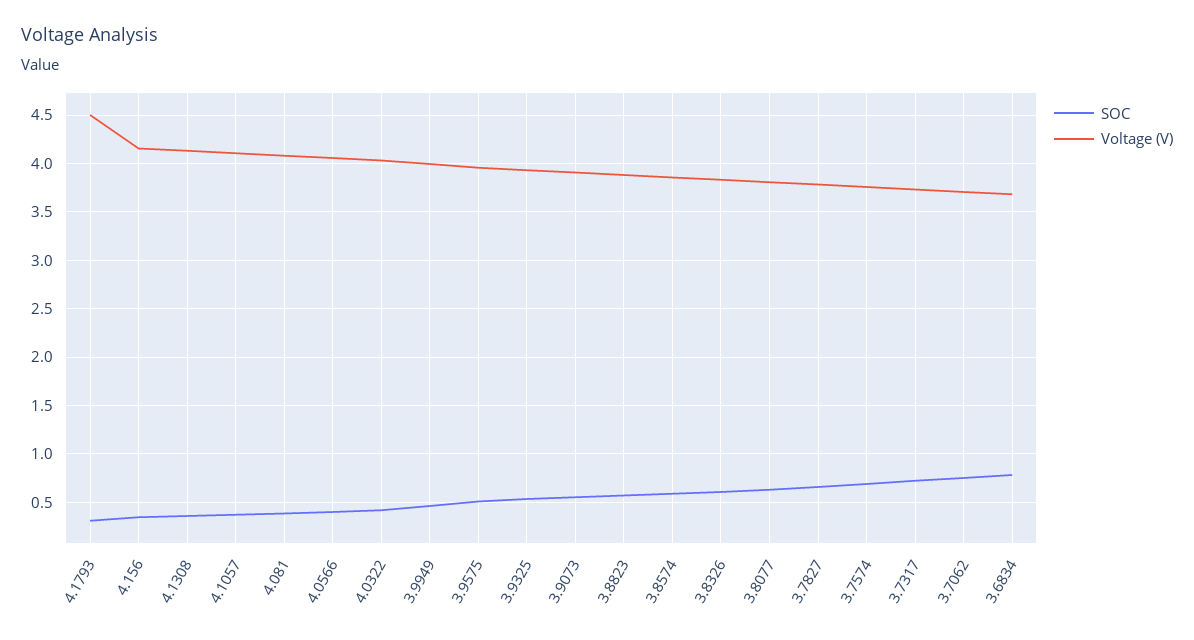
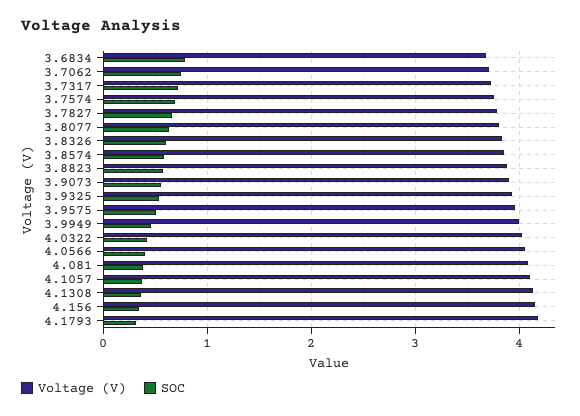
Voltage (V), 4.1793: 4.5 -> 4.2

